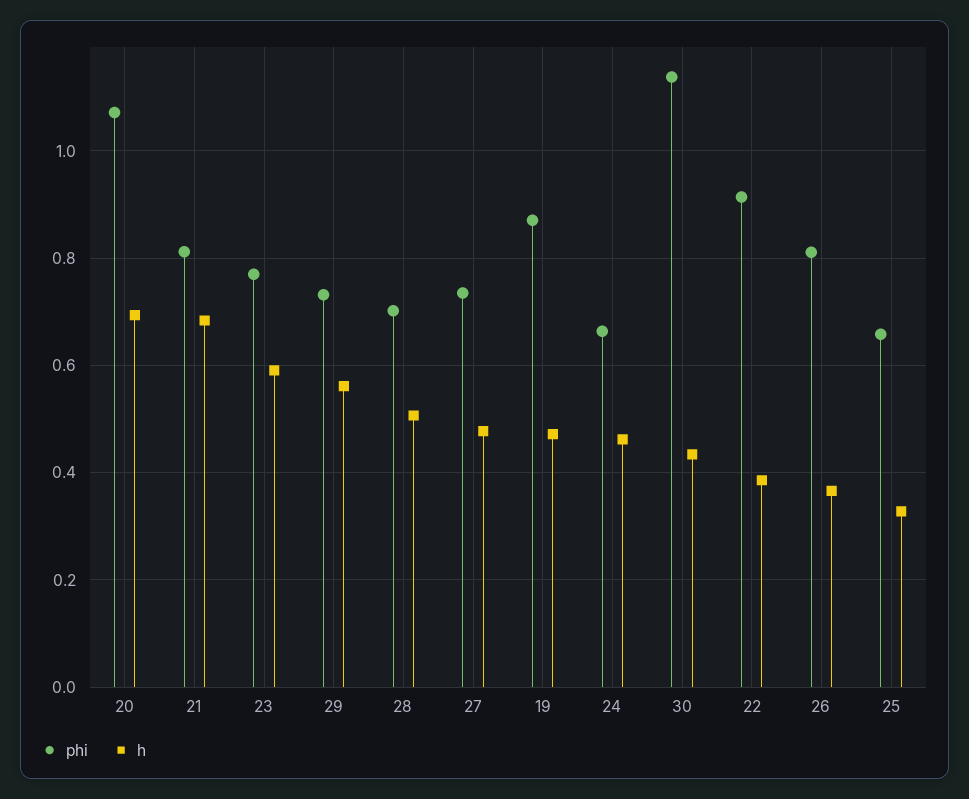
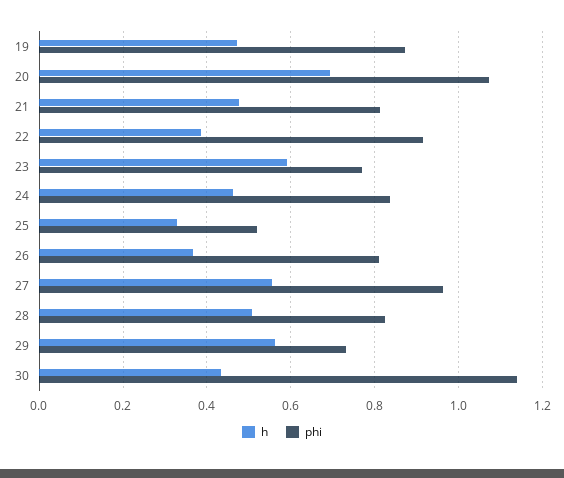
h, 21: 0.68 -> 0.48
phi, 28: 0.7 -> 0.82
phi, 27: 0.74 -> 0.96
h, 27: 0.48 -> 0.56
phi, 24: 0.66 -> 0.84
phi, 25: 0.66 -> 0.52

